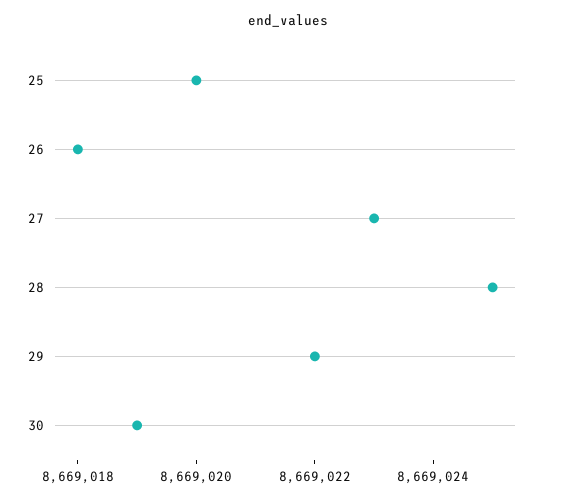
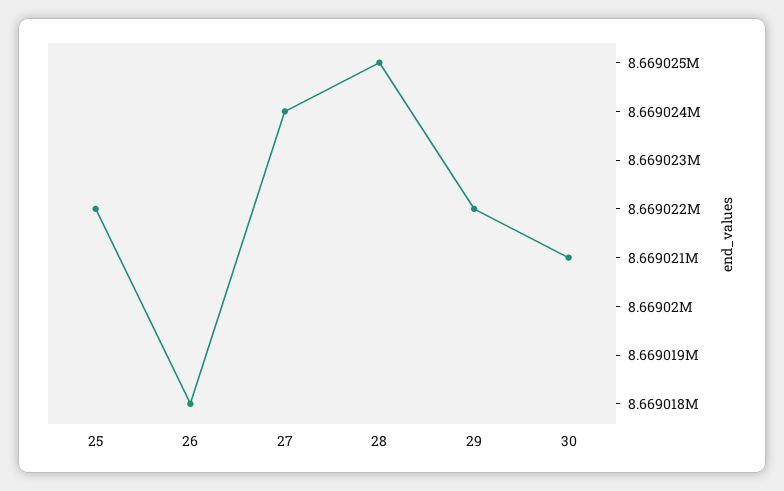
25: 8669020 -> 8669022
27: 8669023 -> 8669024
30: 8669019 -> 8669021

